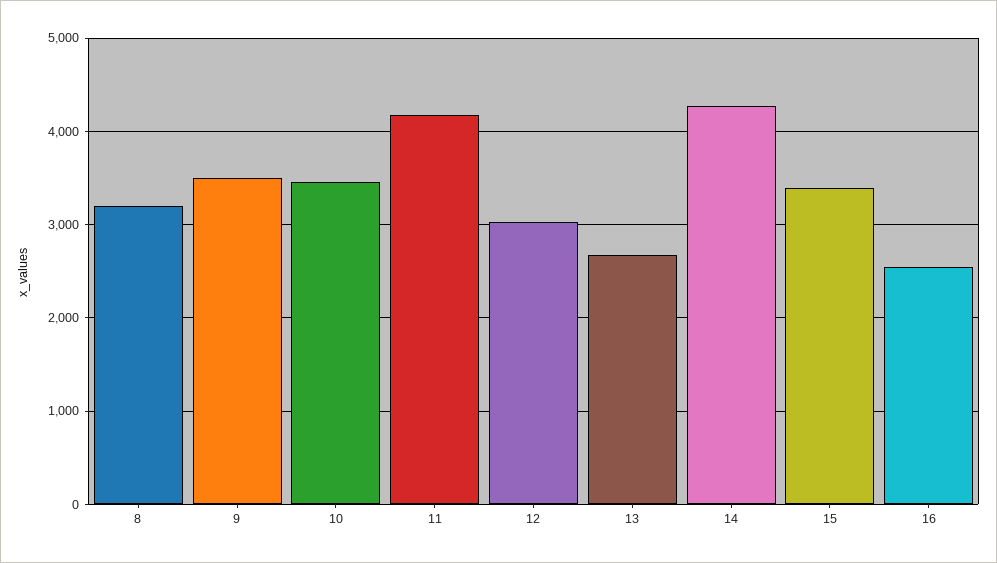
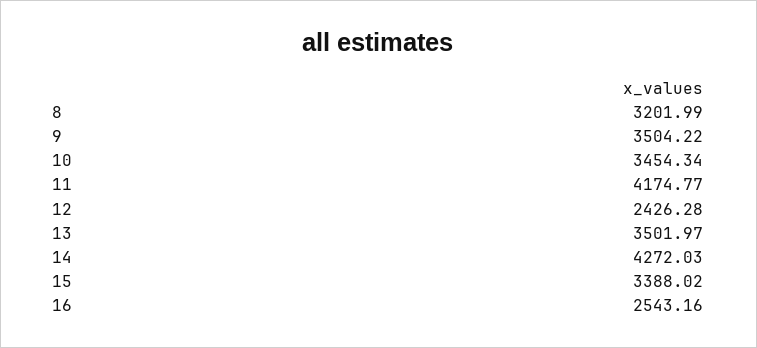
12: 3000 -> 2426.28
13: 2700 -> 3501.97

